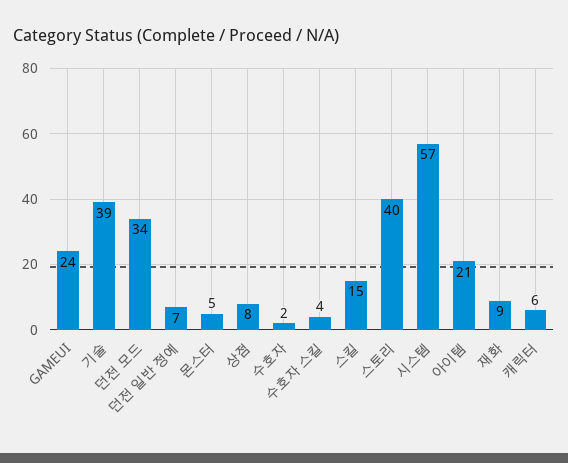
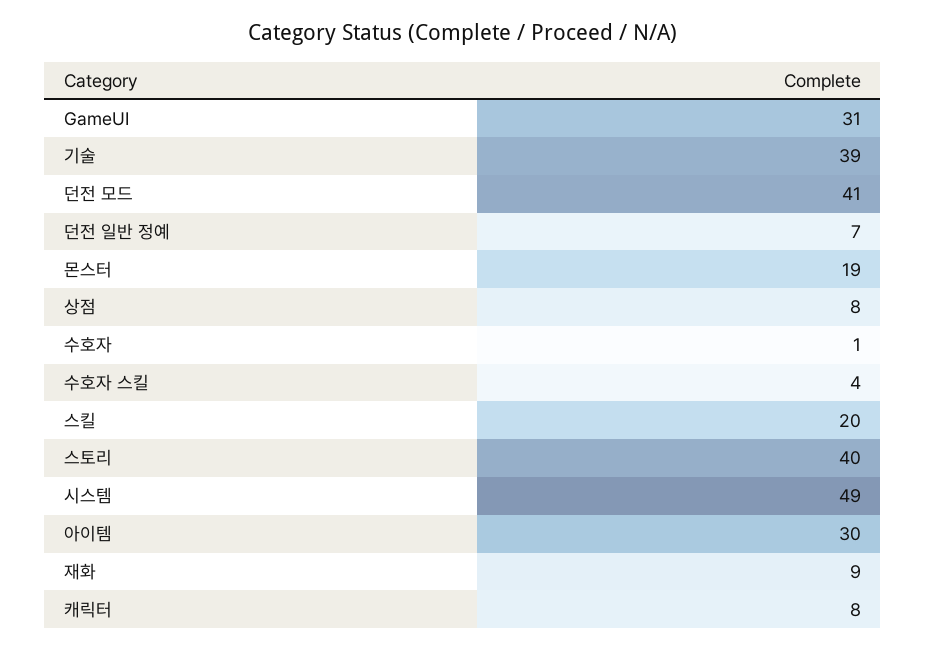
GAMEUI: 24 -> 31
던전 모드: 34 -> 41
몬스터: 5 -> 19
수호자: 2 -> 1
스킬: 15 -> 20
시스템: 57 -> 49
아이템: 21 -> 30
캐릭터: 6 -> 8

